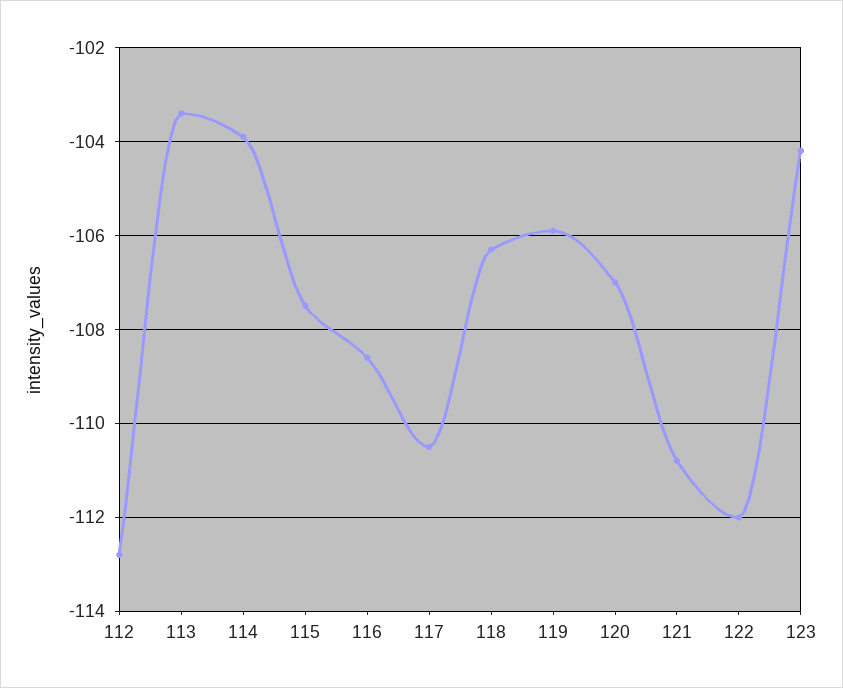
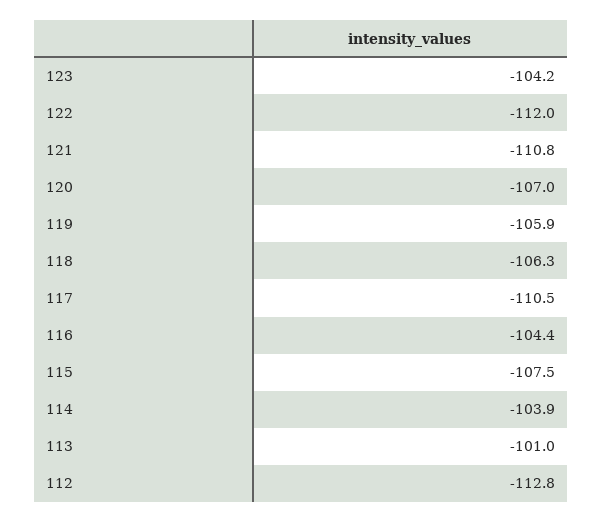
113: -103.5 -> -101
116: -108.5 -> -104.4

